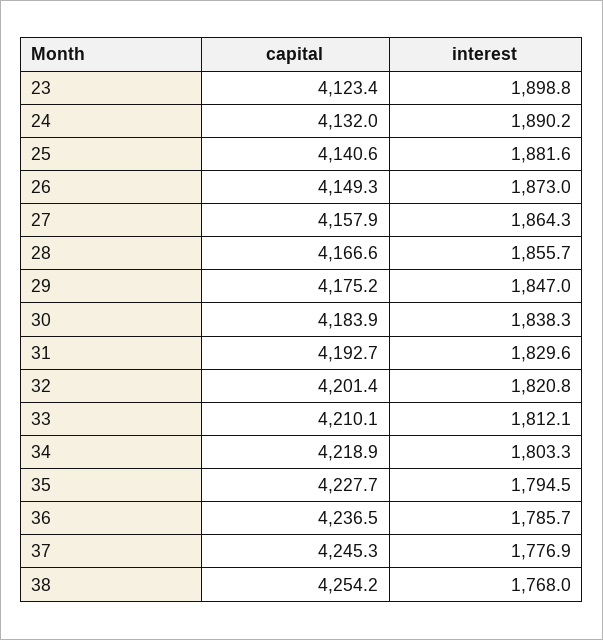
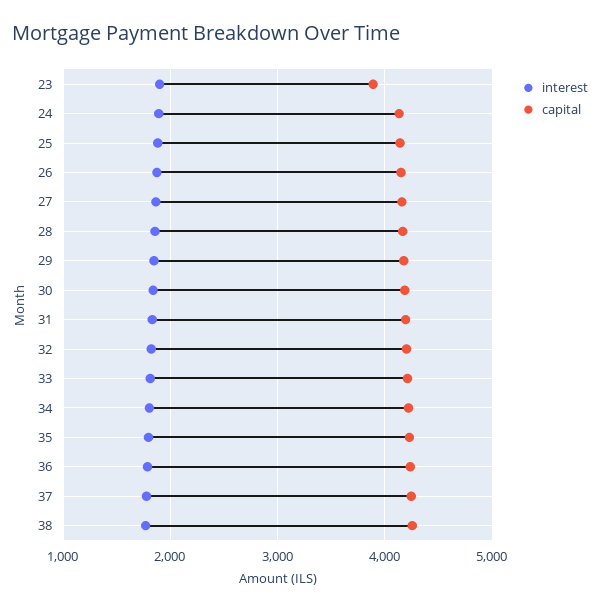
capital, 23: 4123.4 -> 3900

